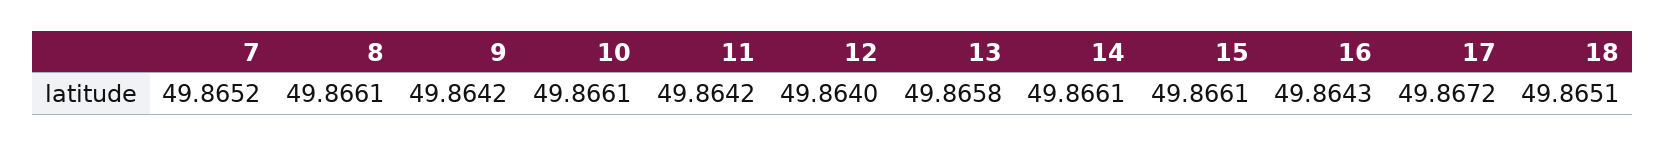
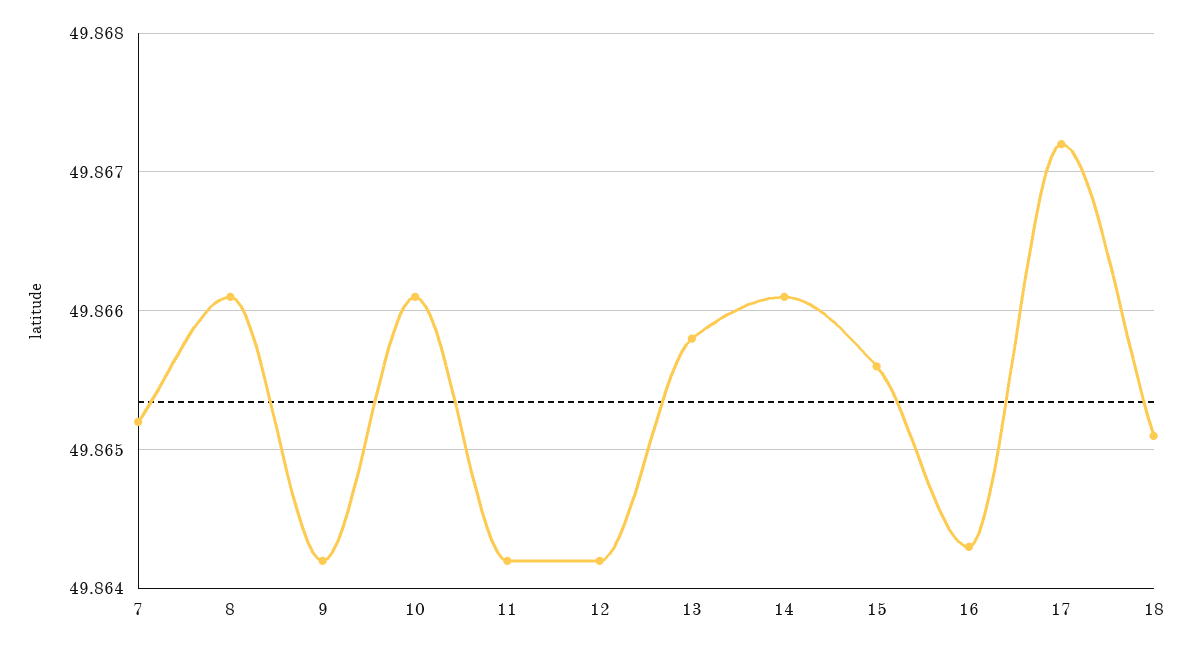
12: 49.864 -> 49.8642
15: 49.8661 -> 49.8656

